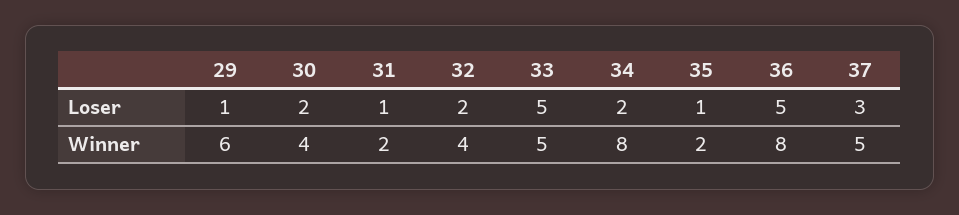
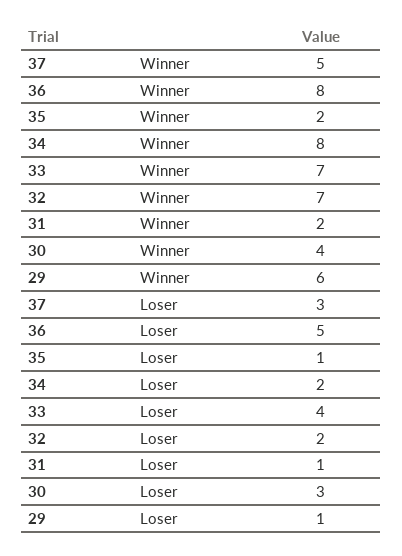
30, Loser: 2 -> 3
33, Loser: 5 -> 4
32, Winner: 4 -> 7
33, Winner: 5 -> 7

